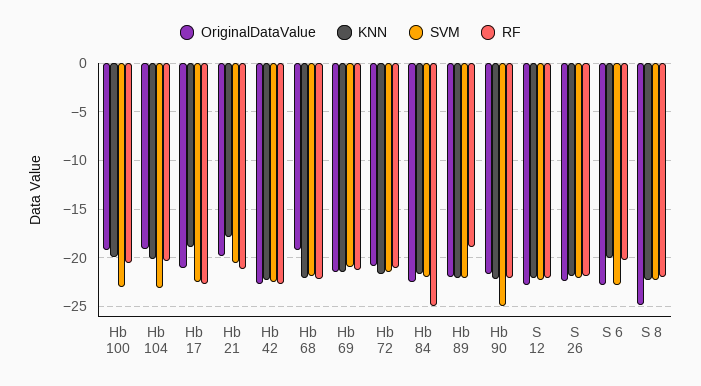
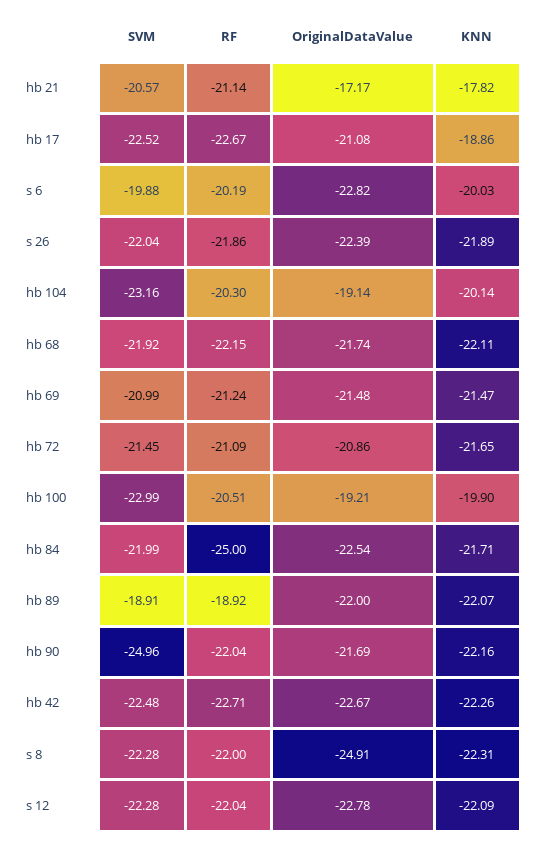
OriginalDataValue, Hb 21: -20 -> -17.17
OriginalDataValue, Hb 68: -19 -> -21.74
SVM, Hb 89: -22 -> -18.91
SVM, S 6: -23 -> -19.88

